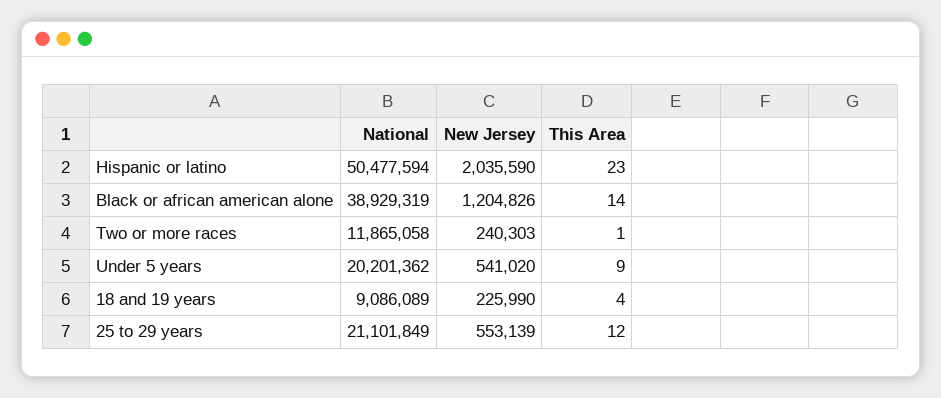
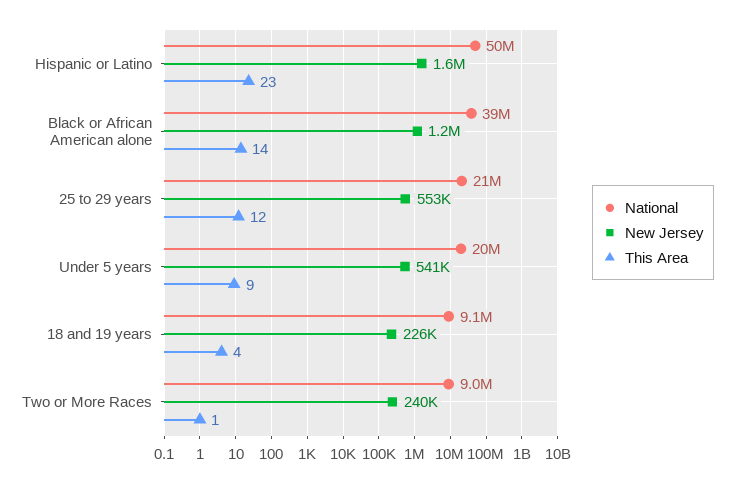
New Jersey, Hispanic or latino: 2035590 -> 1600000
National, Two or more races: 11865058 -> 9000000

